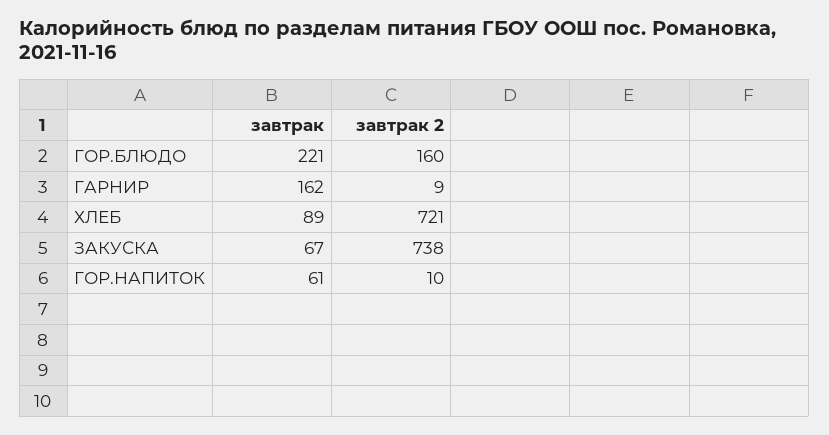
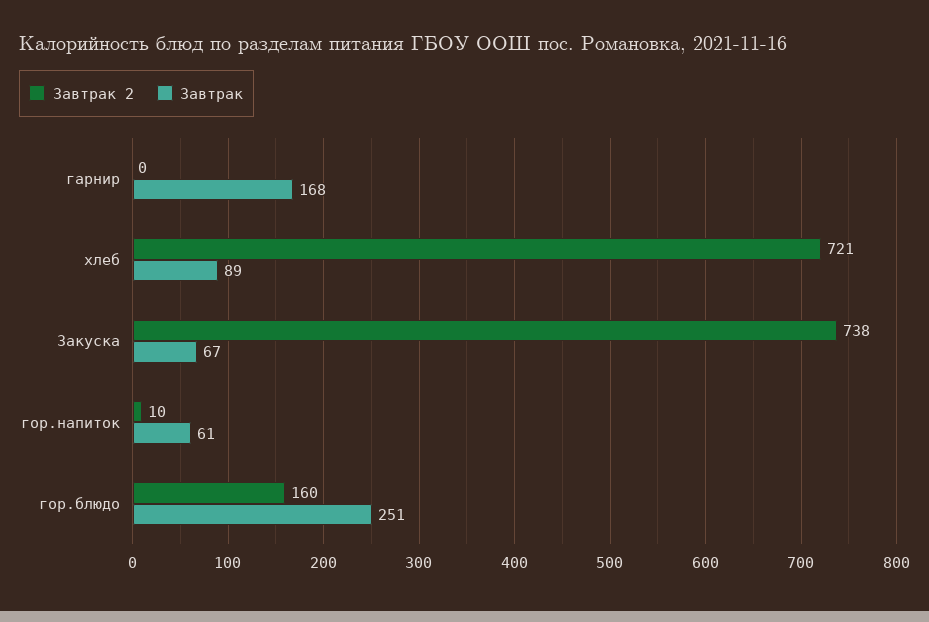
завтрак, ГОР.БЛЮДО: 221 -> 251
завтрак, ГАРНИР: 162 -> 168
завтрак 2, ГАРНИР: 9 -> 0

